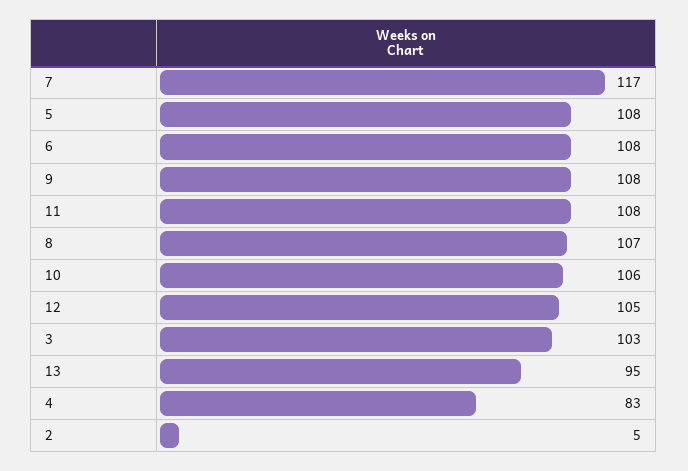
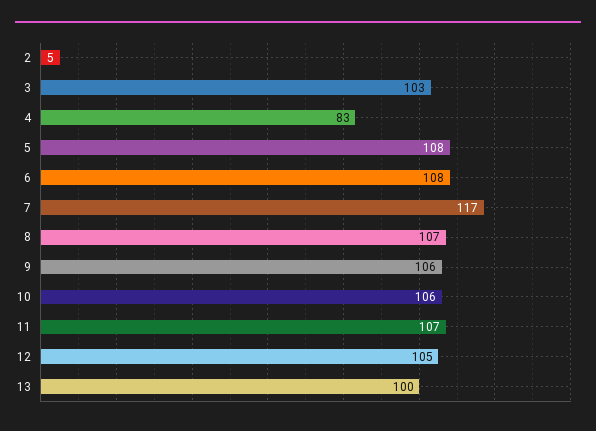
9: 108 -> 106
11: 108 -> 107
13: 95 -> 100

